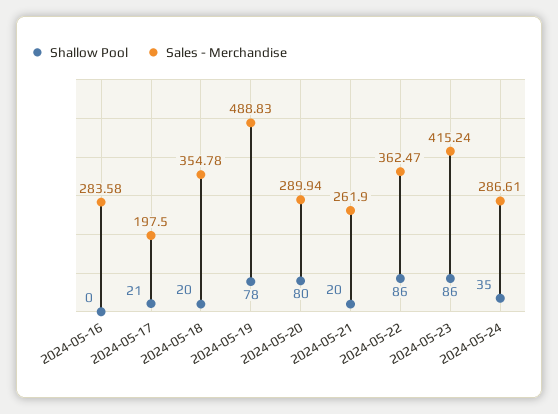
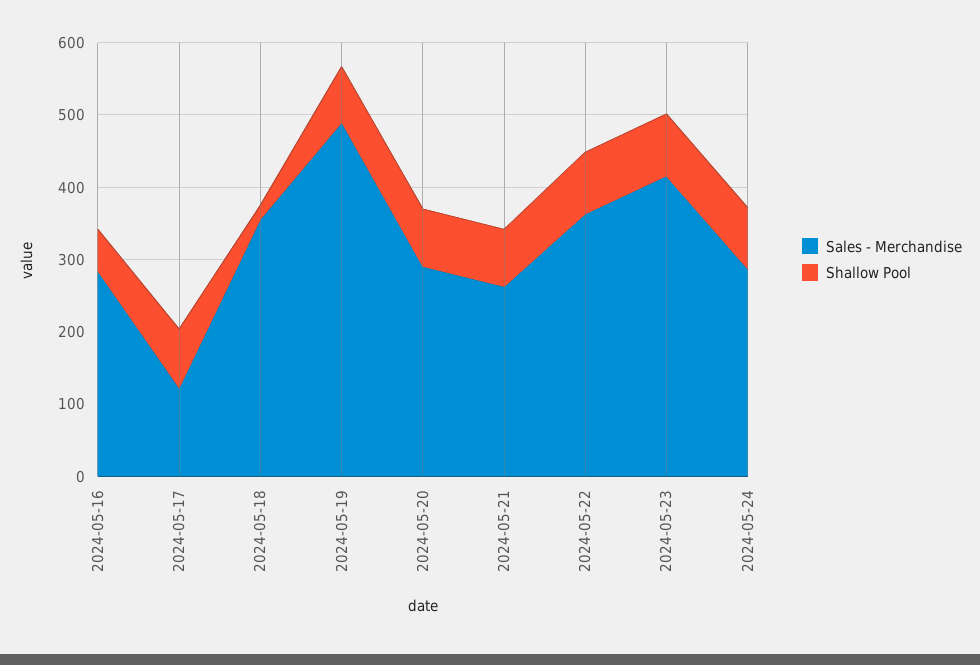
Shallow Pool, 2024-05-16: 0 -> 60
Shallow Pool, 2024-05-17: 21 -> 80
Sales - Merchandise, 2024-05-17: 197.5 -> 120
Shallow Pool, 2024-05-21: 20 -> 80
Shallow Pool, 2024-05-24: 35 -> 80

